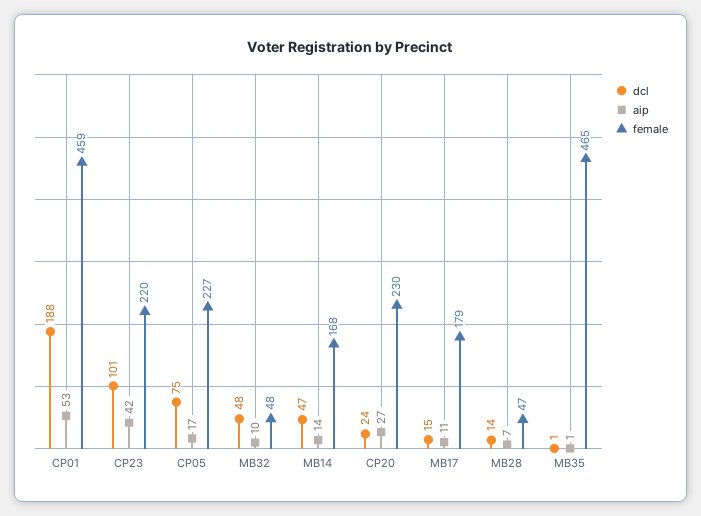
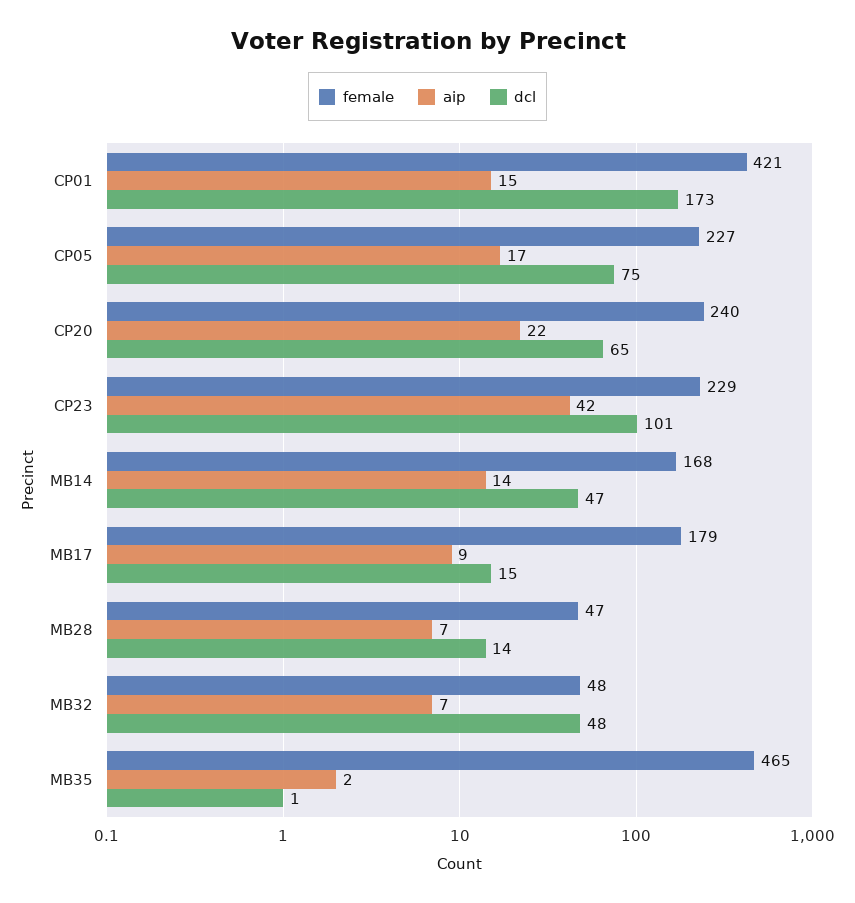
dcl, CP01: 188 -> 173
aip, CP01: 53 -> 15
female, CP01: 459 -> 421
female, CP23: 220 -> 229
aip, MB32: 10 -> 7
dcl, CP20: 24 -> 65
aip, CP20: 27 -> 22
female, CP20: 230 -> 240
aip, MB17: 11 -> 9
aip, MB35: 1 -> 2

